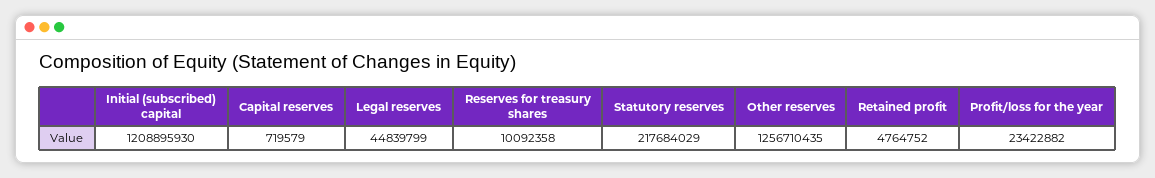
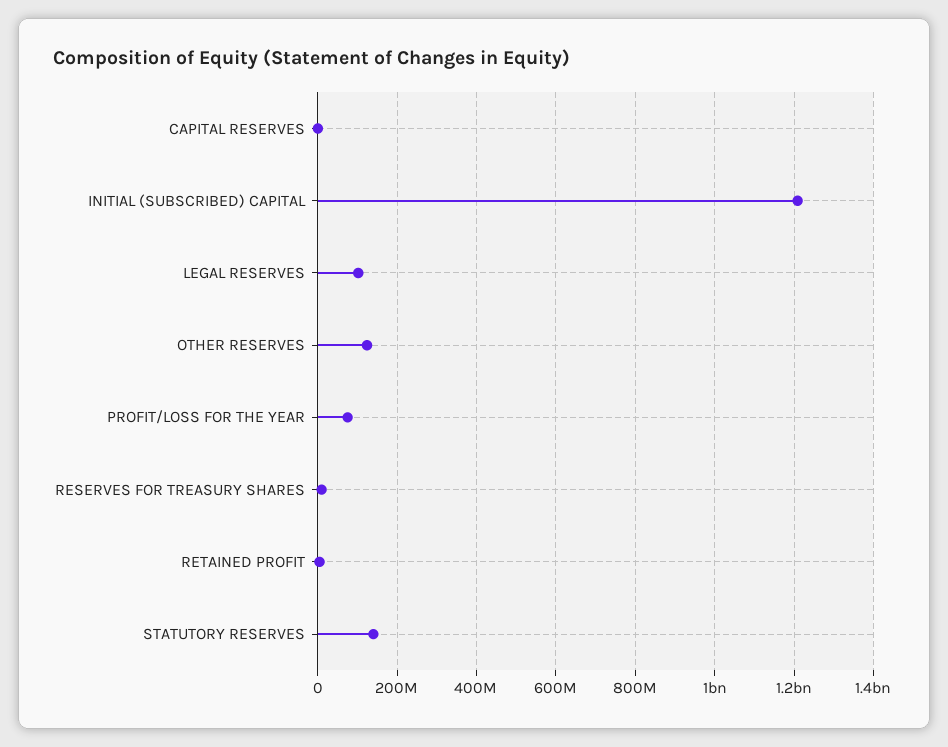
Legal reserves: 44839799 -> 100000000
Statutory reserves: 217684029 -> 140000000
Other reserves: 1256710435 -> 120000000
Profit/loss for the year: 23422882 -> 80000000

